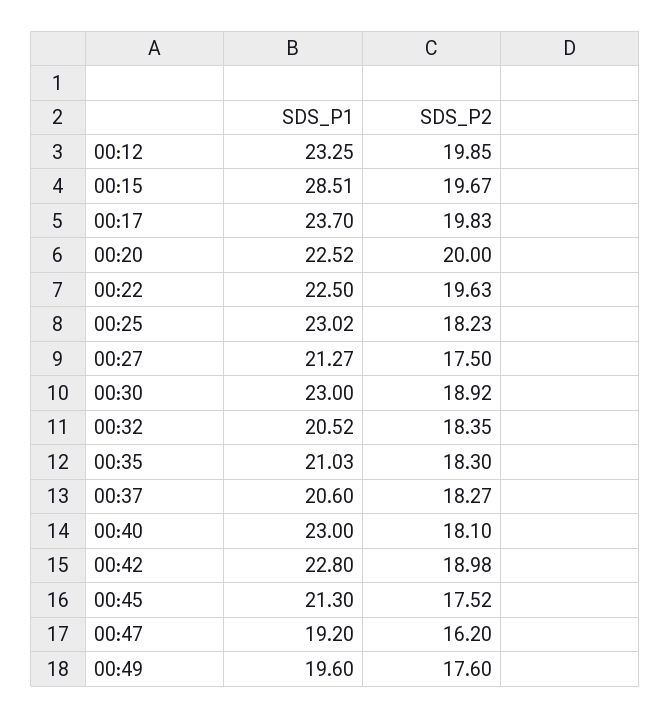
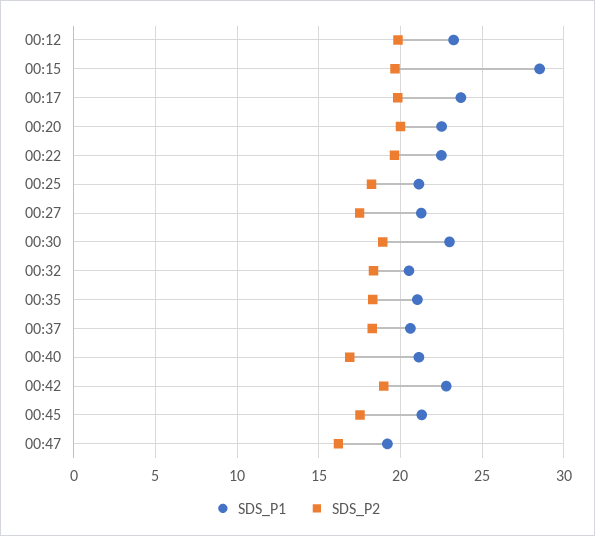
SDS_P1, 00:25: 23.02 -> 21
SDS_P1, 00:40: 23 -> 21
SDS_P2, 00:40: 18.1 -> 17
SDS_P1, 00:49: 19.6 -> none
SDS_P2, 00:49: 17.6 -> none

